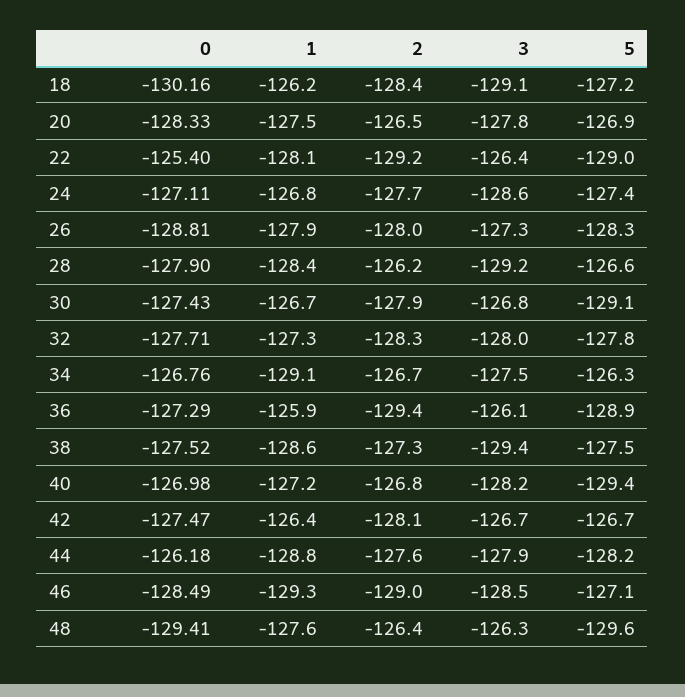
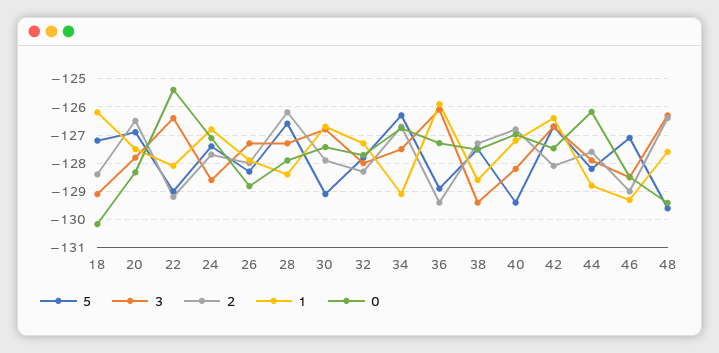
3, 28: -129.2 -> -127.25

